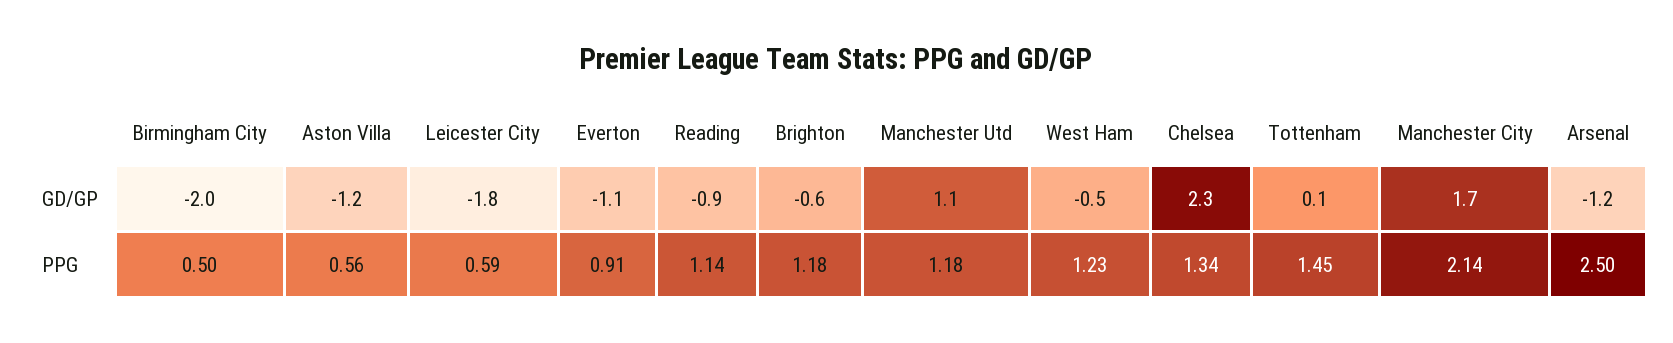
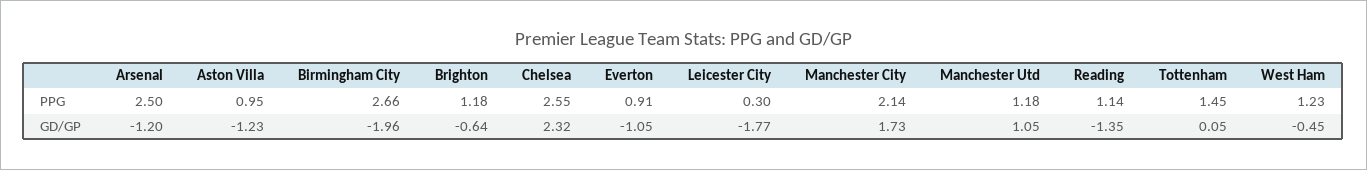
Reading, GD/GP: -0.9 -> -1.35
Birmingham City, PPG: 0.5 -> 2.66
Aston Villa, PPG: 0.56 -> 0.95
Leicester City, PPG: 0.59 -> 0.3
Chelsea, PPG: 1.34 -> 2.55

